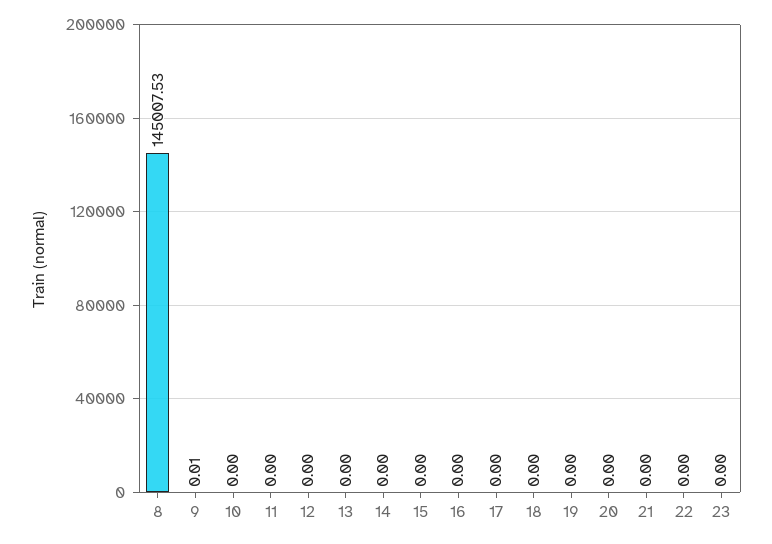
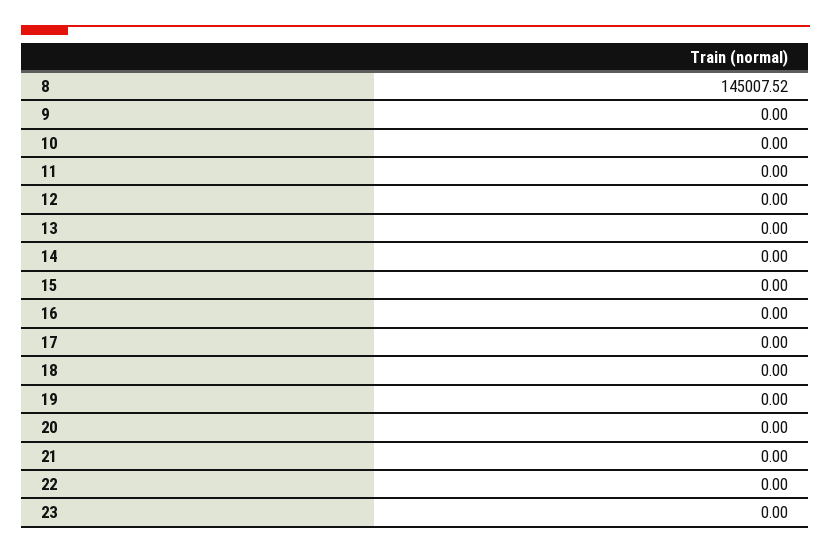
8: 145007.53 -> 145007.52
9: 0.01 -> 0

